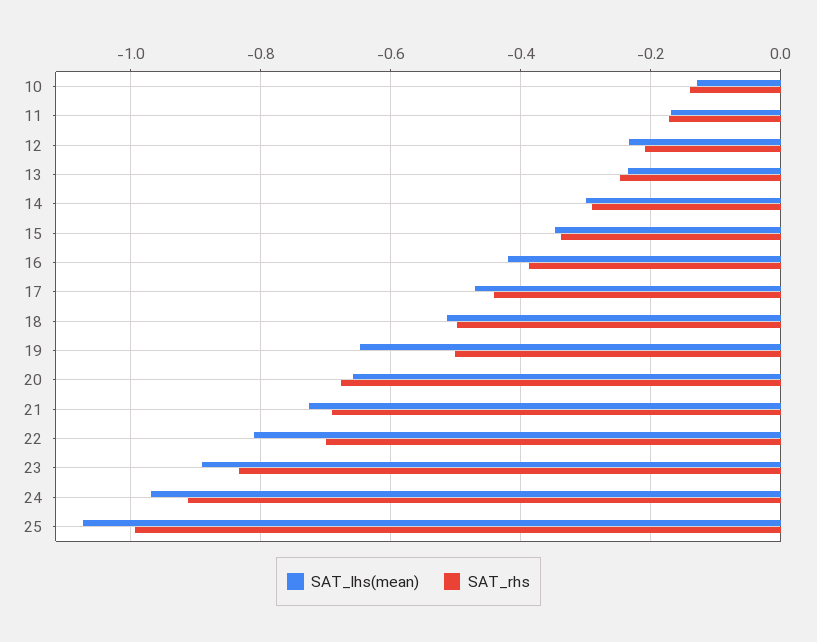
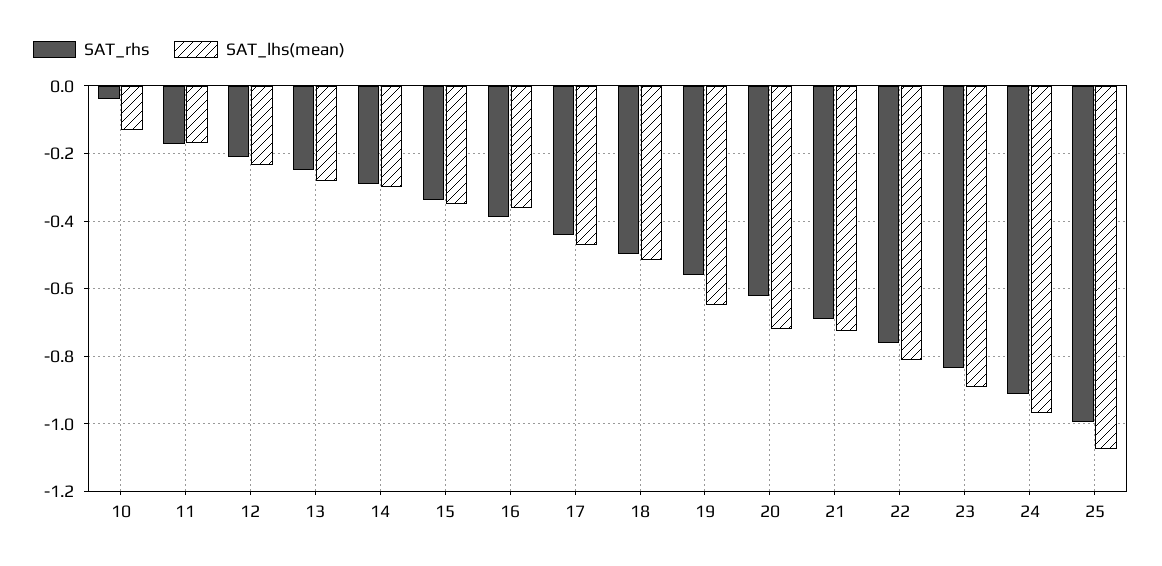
SAT_rhs, 10: -0.14 -> -0.04
SAT_lhs(mean), 13: -0.24 -> -0.28
SAT_lhs(mean), 16: -0.42 -> -0.36
SAT_rhs, 19: -0.5 -> -0.56
SAT_lhs(mean), 20: -0.66 -> -0.72
SAT_rhs, 20: -0.68 -> -0.62
SAT_rhs, 22: -0.7 -> -0.76

